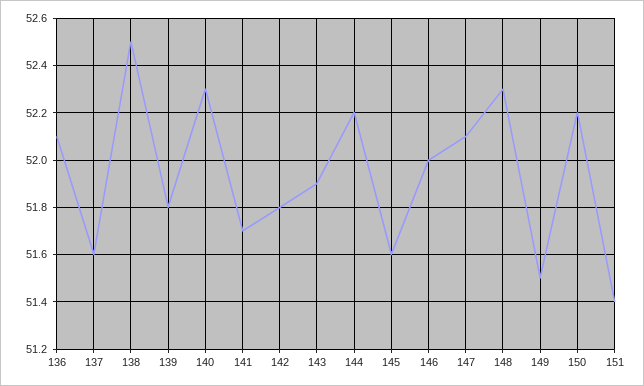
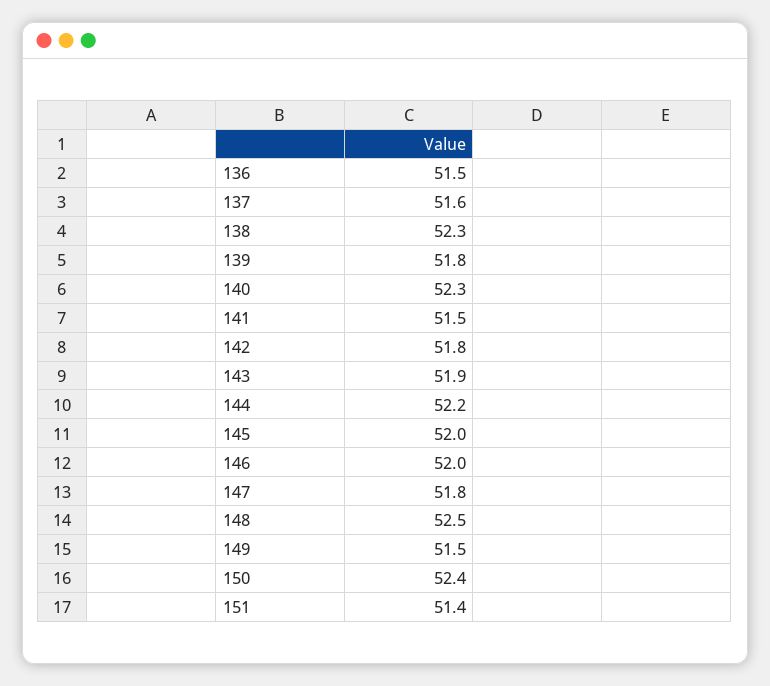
136: 52.1 -> 51.5
138: 52.5 -> 52.3
141: 51.7 -> 51.5
145: 51.6 -> 52
147: 52.1 -> 51.8
148: 52.3 -> 52.5
150: 52.2 -> 52.4

